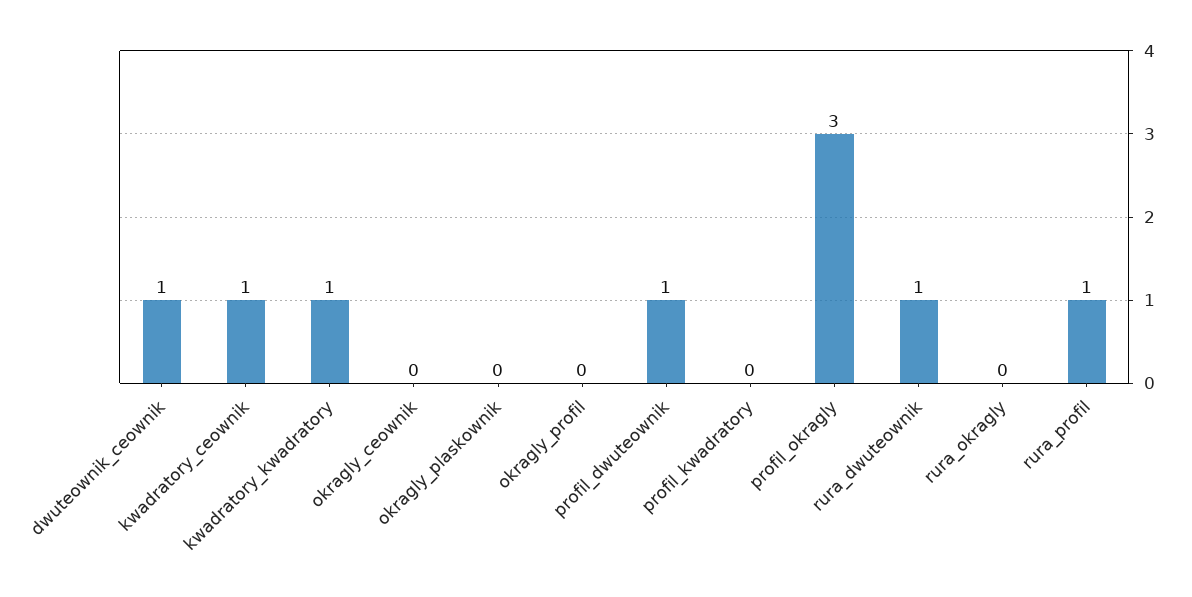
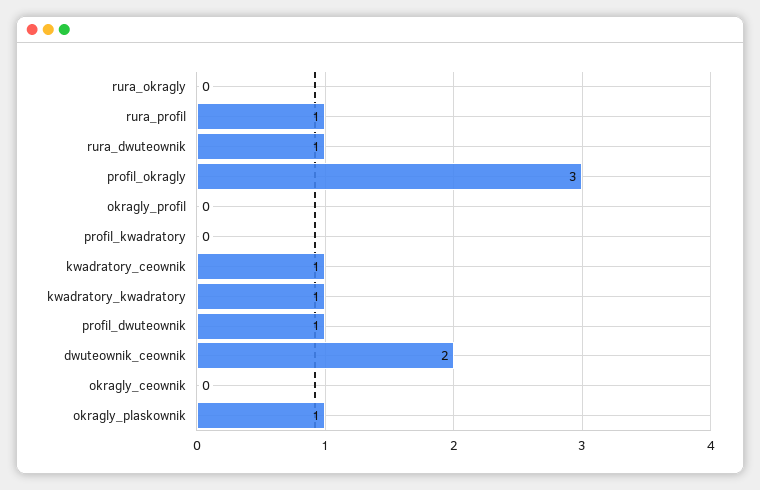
dwuteownik_ceownik: 1 -> 2
okragly_plaskownik: 0 -> 1

